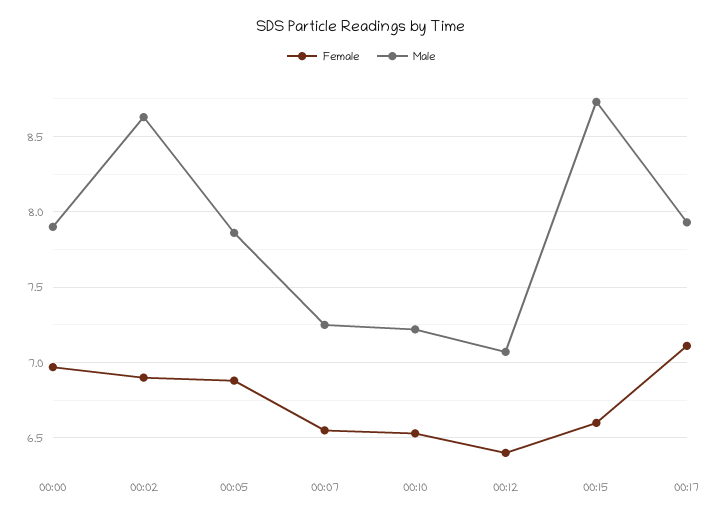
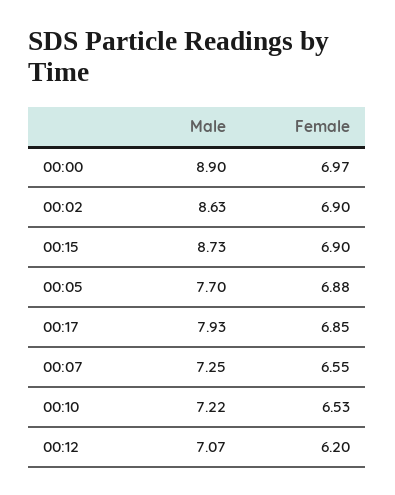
Male, 00:00: 7.9 -> 8.9
Male, 00:05: 7.85 -> 7.7
Female, 00:12: 6.4 -> 6.2
Female, 00:15: 6.6 -> 6.9
Female, 00:17: 7.1 -> 6.85

